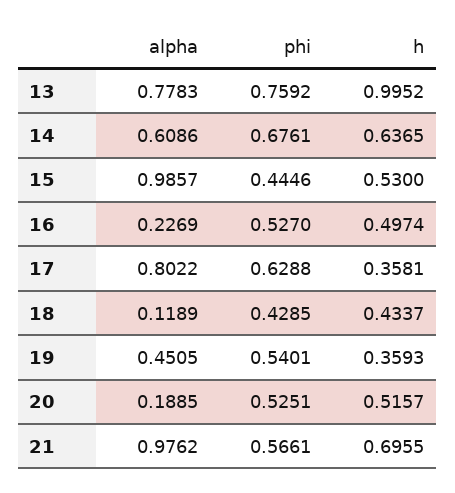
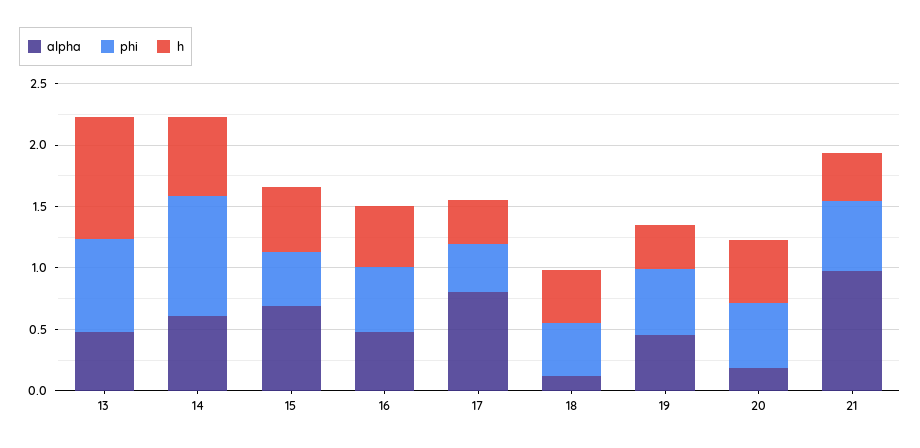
alpha, 13: 0.7783 -> 0.5
phi, 14: 0.6761 -> 1
alpha, 15: 0.9857 -> 0.7
alpha, 16: 0.2269 -> 0.5
phi, 17: 0.6288 -> 0.4
h, 21: 0.6955 -> 0.4

